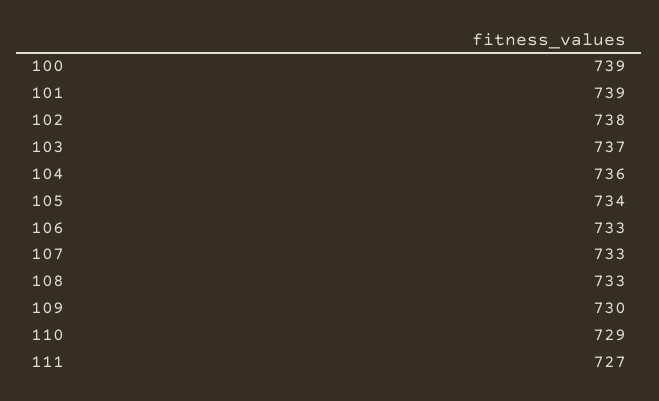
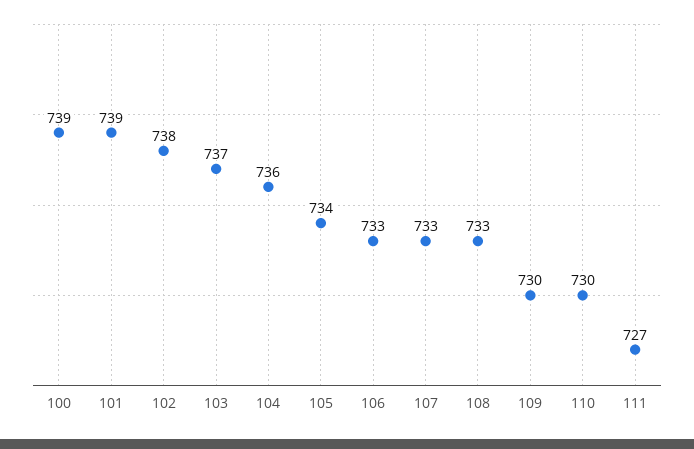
110: 729 -> 730

